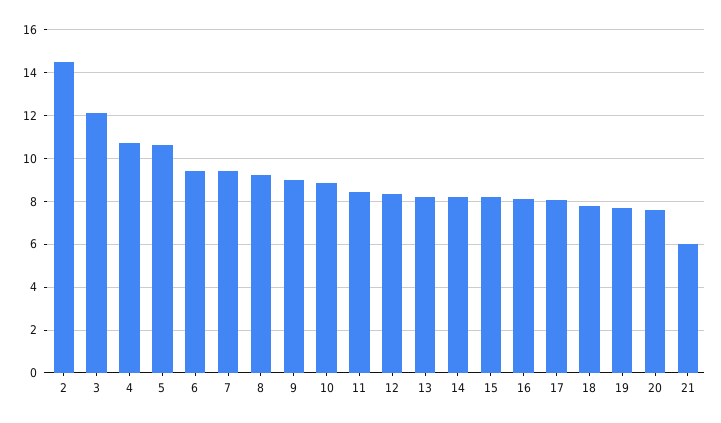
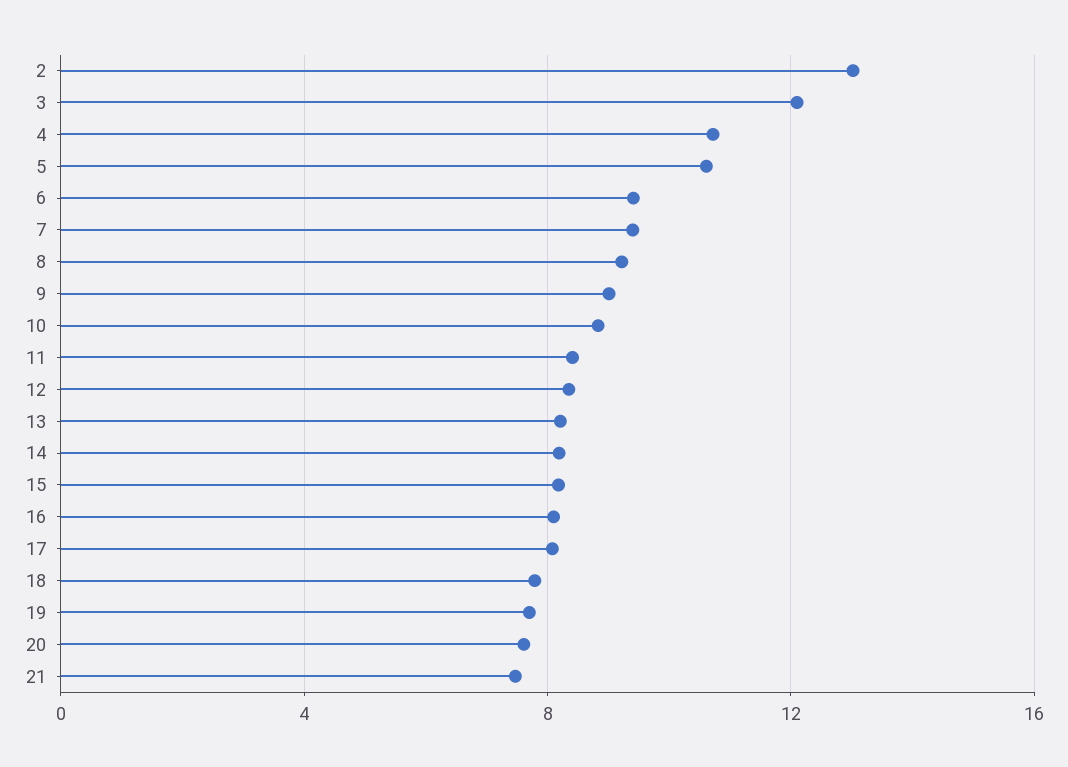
2: 14.5 -> 13
21: 6 -> 7.5

